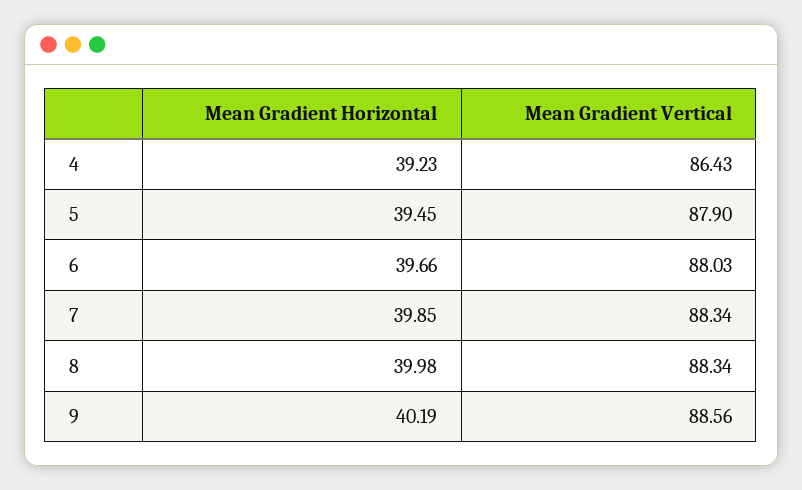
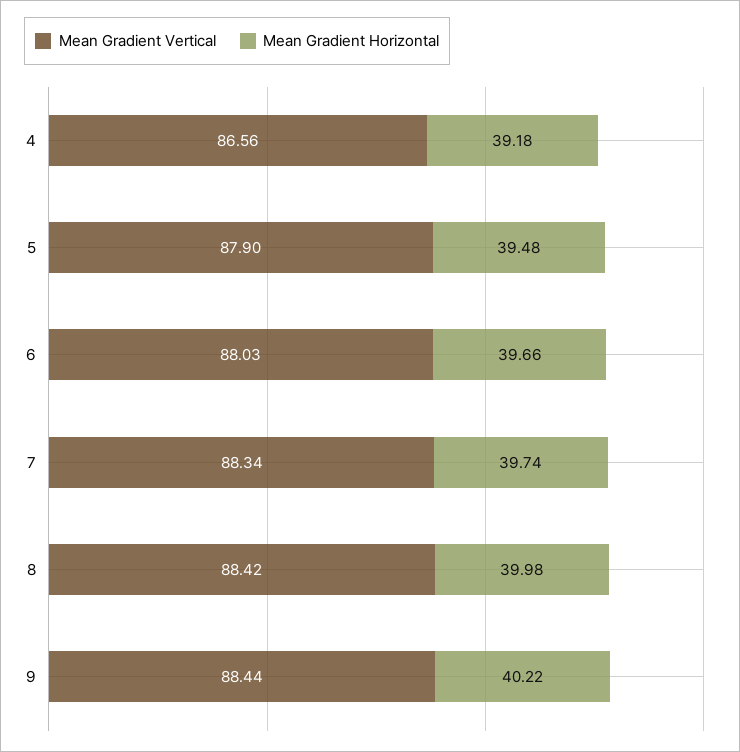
Mean Gradient Horizontal, 4: 39.23 -> 39.18
Mean Gradient Vertical, 4: 86.43 -> 86.56
Mean Gradient Horizontal, 5: 39.45 -> 39.48
Mean Gradient Horizontal, 7: 39.85 -> 39.74
Mean Gradient Vertical, 8: 88.34 -> 88.42
Mean Gradient Horizontal, 9: 40.19 -> 40.22
Mean Gradient Vertical, 9: 88.56 -> 88.44

